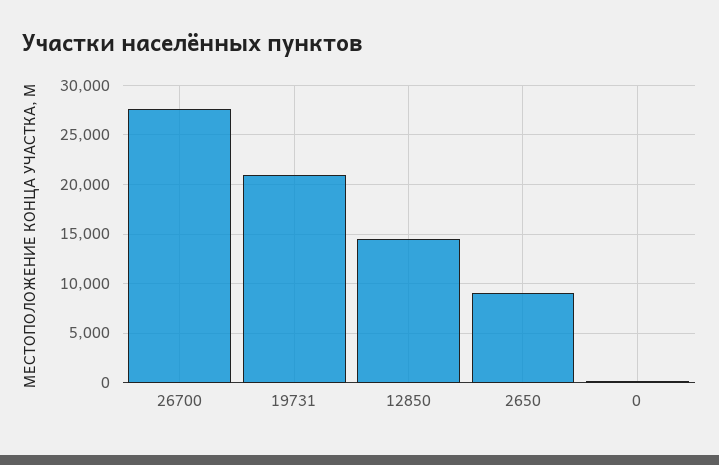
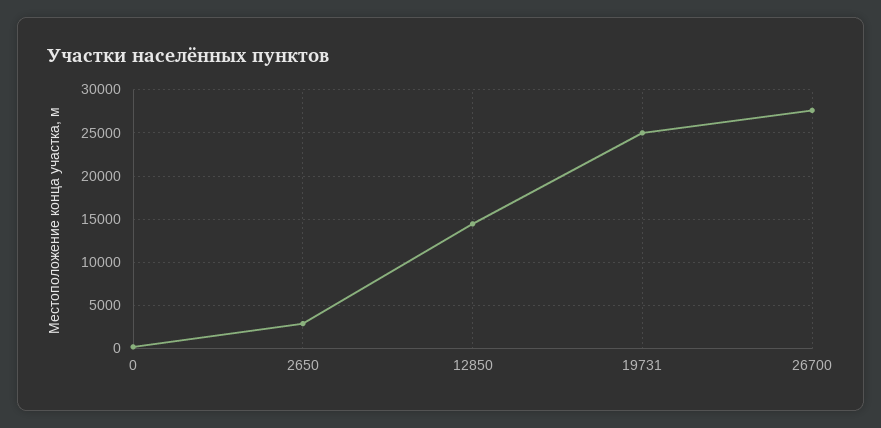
19731: 21000 -> 25000
2650: 9000 -> 3000

